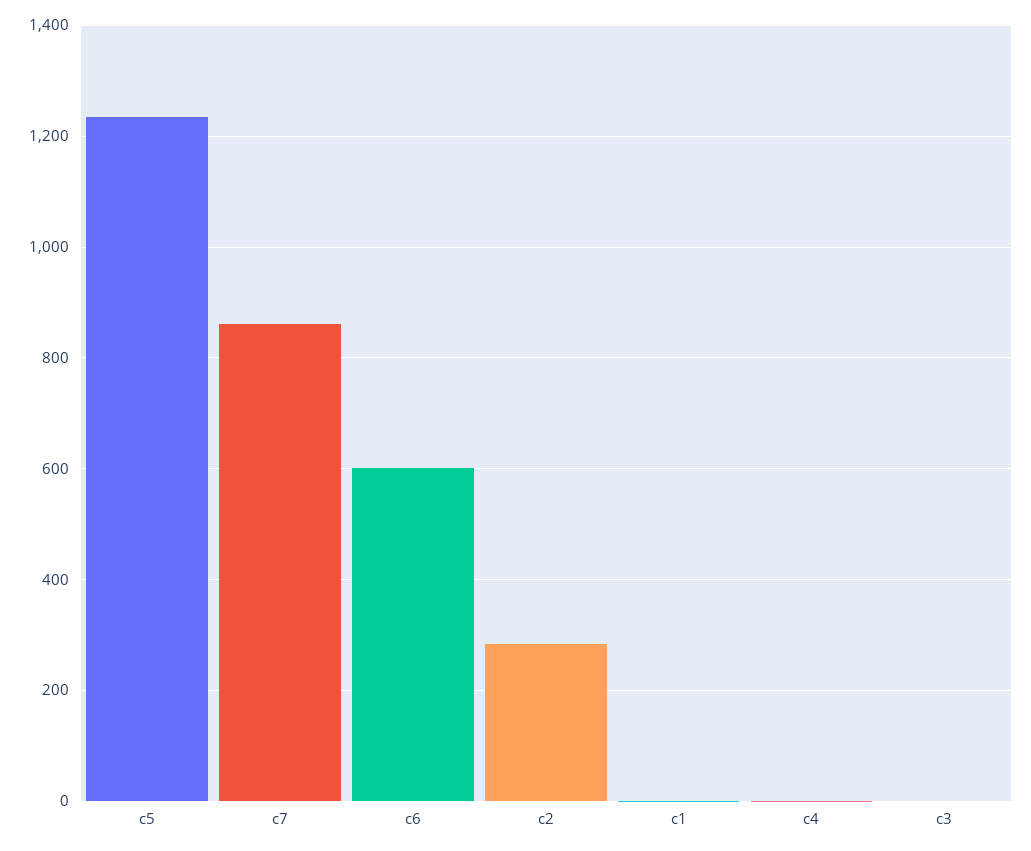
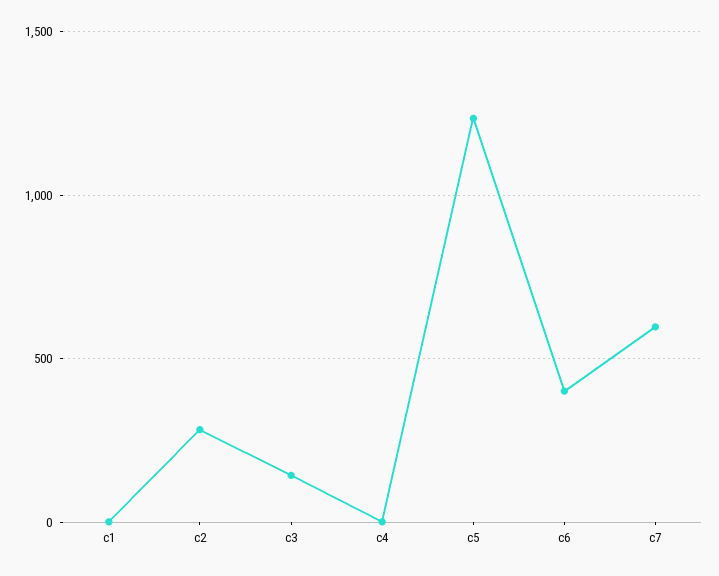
c7: 860 -> 600
c6: 600 -> 400
c3: 0 -> 150

